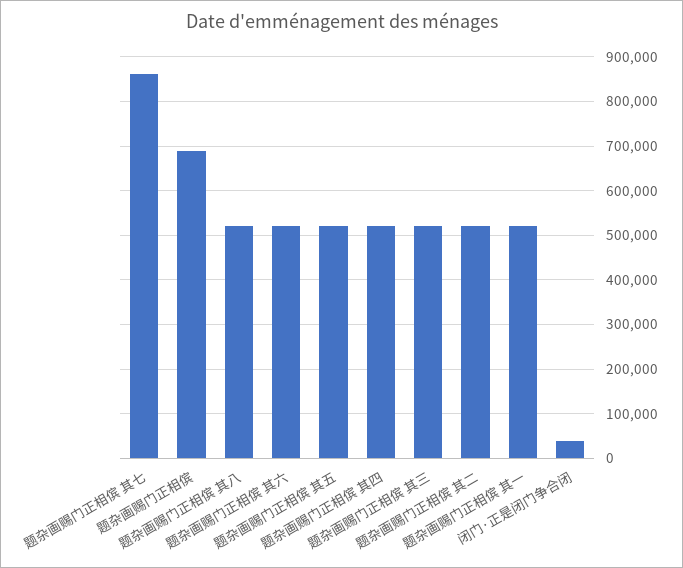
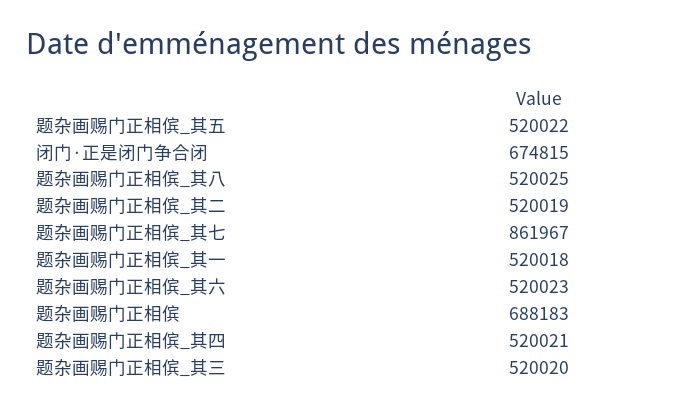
闭门·正是闭门争合闭: 40000 -> 674815

